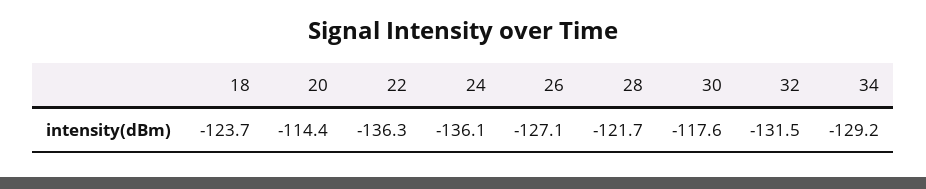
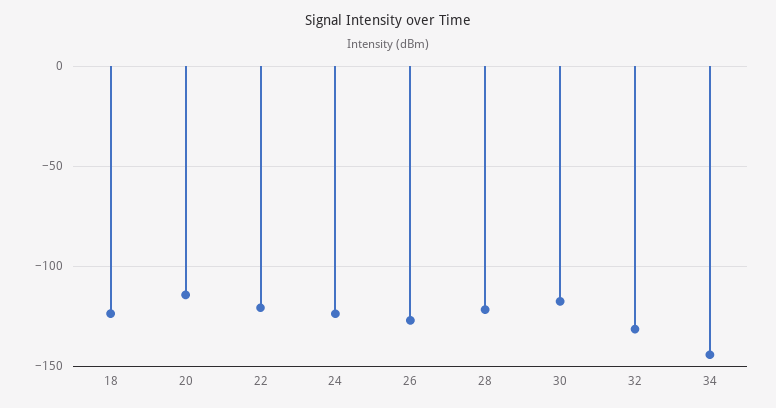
22: -136.3 -> -120
24: -136.1 -> -125
34: -129.2 -> -145

